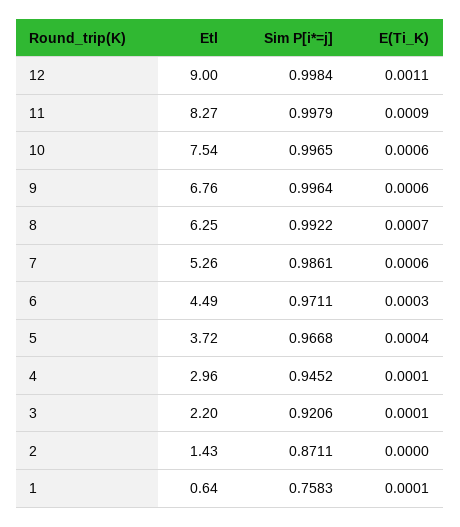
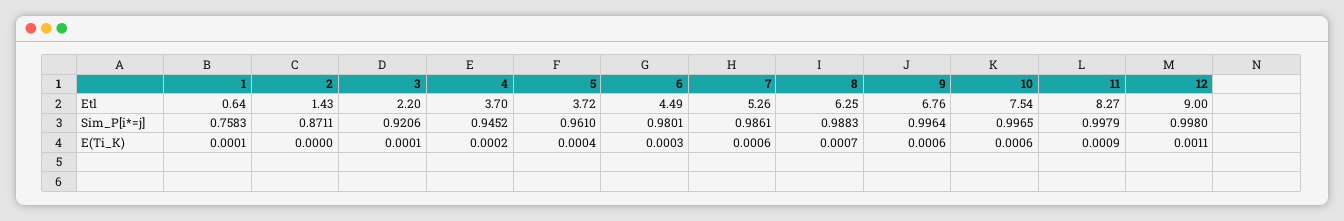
Sim P[i*=j], 12: 0.9984 -> 0.998
Sim P[i*=j], 8: 0.9922 -> 0.9883
Sim P[i*=j], 6: 0.9711 -> 0.9801
Sim P[i*=j], 5: 0.9668 -> 0.961
Etl, 4: 2.96 -> 3.7
E(Ti_K), 4: 0.0001 -> 0.0002

